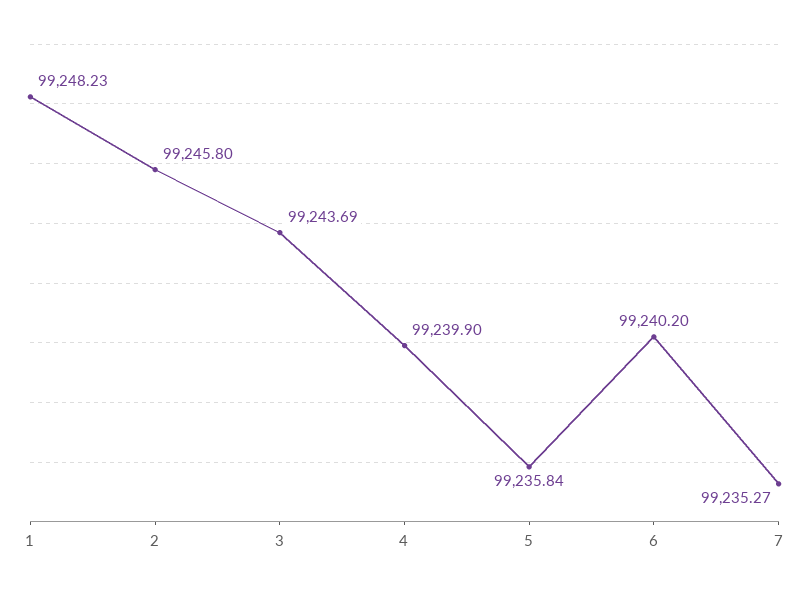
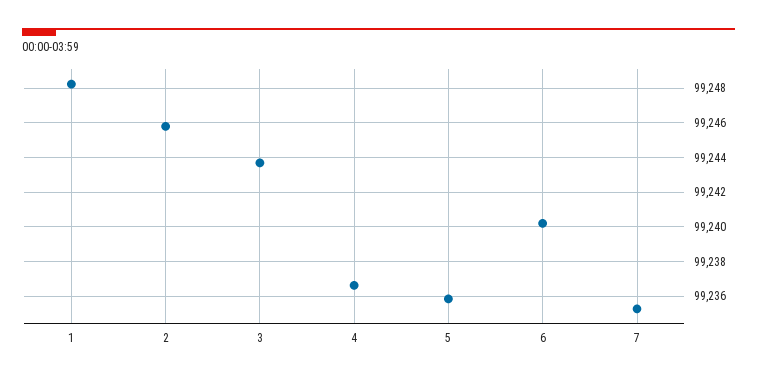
4: 99239.9 -> 99236.5

